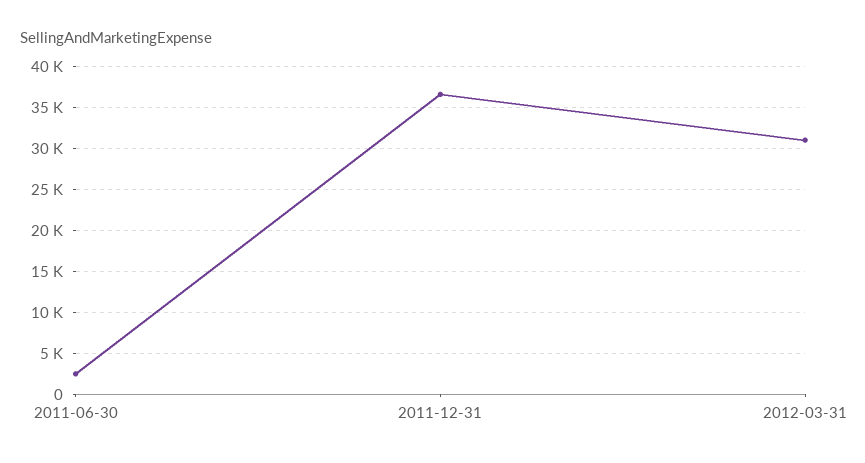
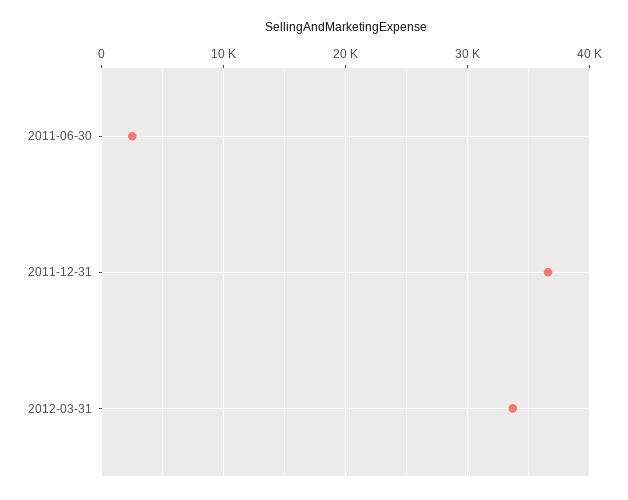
2012-03-31: 31000 -> 34000

